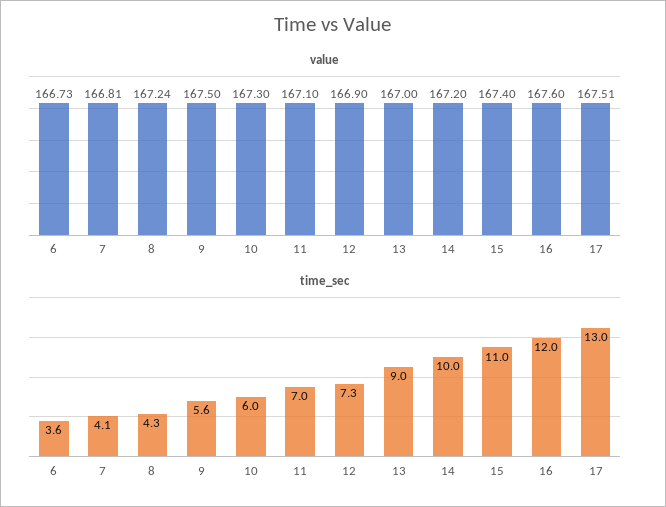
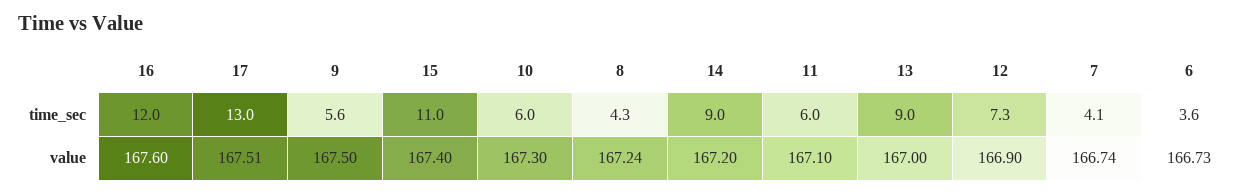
value, 7: 166.81 -> 166.74
time_sec, 11: 7 -> 6
time_sec, 14: 10 -> 9

